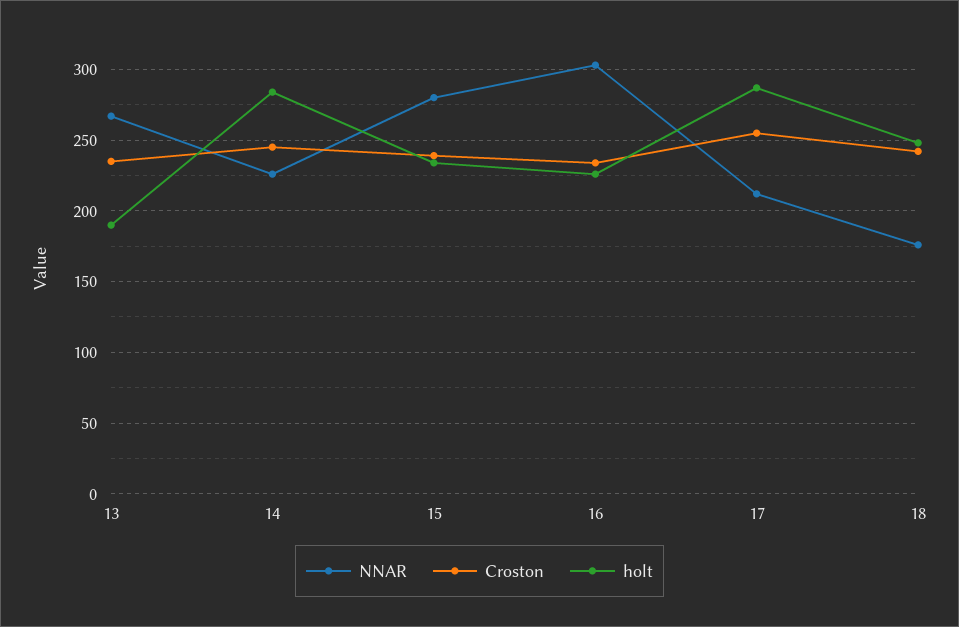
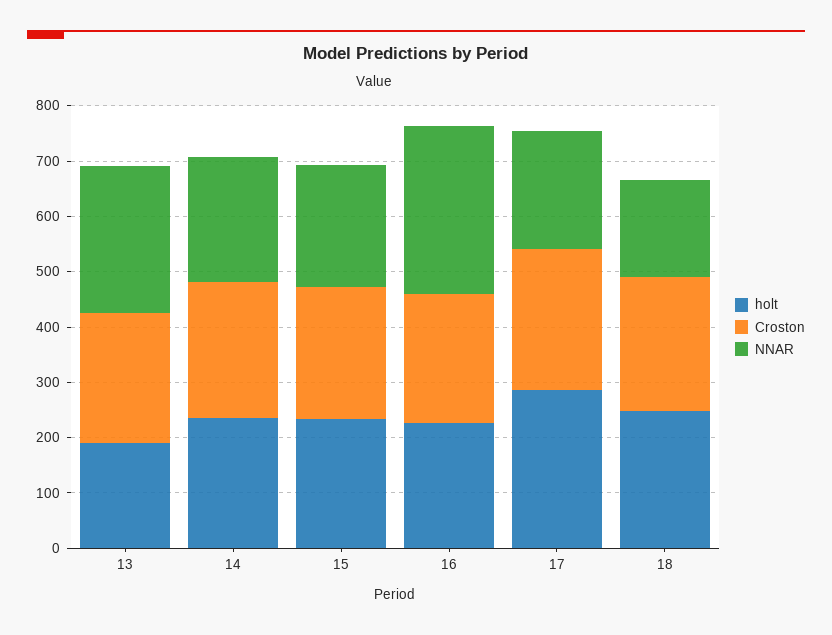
holt, 14: 285 -> 240
NNAR, 15: 280 -> 220

